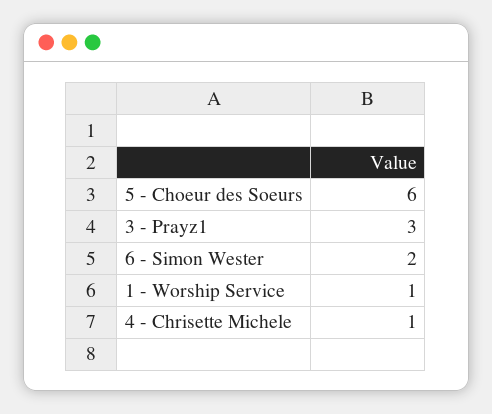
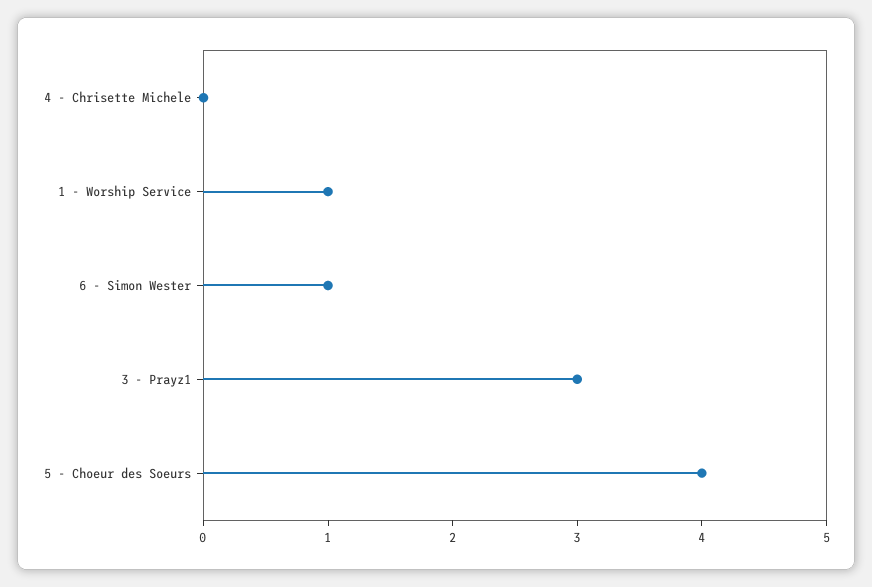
5 - Choeur des Soeurs: 6 -> 4
6 - Simon Wester: 2 -> 1
4 - Chrisette Michele: 1 -> 0

